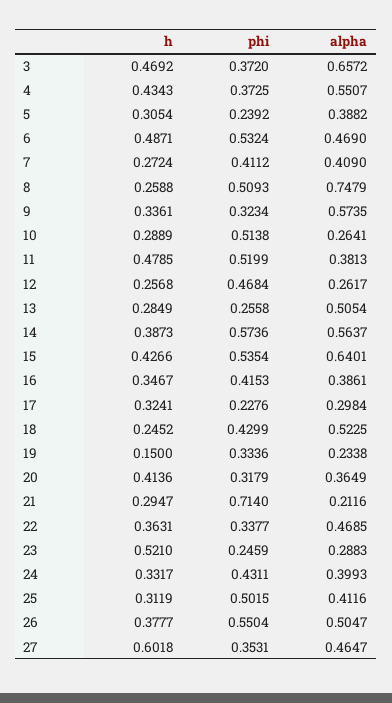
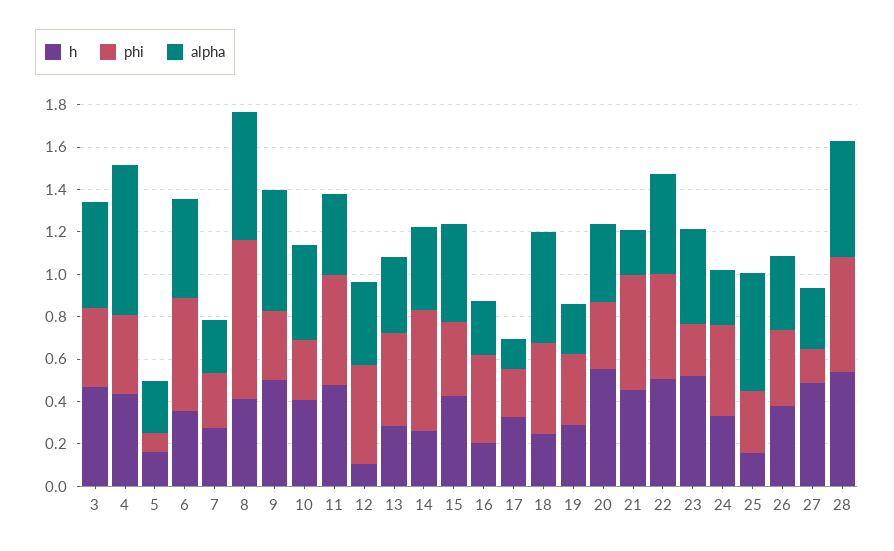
alpha, 3: 0.6572 -> 0.5
alpha, 4: 0.5507 -> 0.7
h, 5: 0.3054 -> 0.15
phi, 5: 0.2392 -> 0.1
alpha, 5: 0.3882 -> 0.25
h, 6: 0.4871 -> 0.35
phi, 7: 0.4112 -> 0.25
alpha, 7: 0.409 -> 0.25
h, 8: 0.2588 -> 0.4
phi, 8: 0.5093 -> 0.75
alpha, 8: 0.7479 -> 0.6
h, 9: 0.3361 -> 0.5
h, 10: 0.2889 -> 0.4
phi, 10: 0.5138 -> 0.3
alpha, 10: 0.2641 -> 0.45
h, 12: 0.2568 -> 0.1
alpha, 12: 0.2617 -> 0.4
phi, 13: 0.2558 -> 0.45
alpha, 13: 0.5054 -> 0.35
h, 14: 0.3873 -> 0.25
alpha, 14: 0.5637 -> 0.4
phi, 15: 0.5354 -> 0.35
alpha, 15: 0.6401 -> 0.45
h, 16: 0.3467 -> 0.2
alpha, 16: 0.3861 -> 0.25
alpha, 17: 0.2984 -> 0.15
h, 19: 0.15 -> 0.3
h, 20: 0.4136 -> 0.55
h, 21: 0.2947 -> 0.45
phi, 21: 0.714 -> 0.55
h, 22: 0.3631 -> 0.5
phi, 22: 0.3377 -> 0.5
alpha, 23: 0.2883 -> 0.45
alpha, 24: 0.3993 -> 0.25
h, 25: 0.3119 -> 0.15
phi, 25: 0.5015 -> 0.3
alpha, 25: 0.4116 -> 0.55
phi, 26: 0.5504 -> 0.35
alpha, 26: 0.5047 -> 0.35
h, 27: 0.6018 -> 0.5
phi, 27: 0.3531 -> 0.15
alpha, 27: 0.4647 -> 0.3
h, 28: none -> 0.55
phi, 28: none -> 0.55
alpha, 28: none -> 0.55

